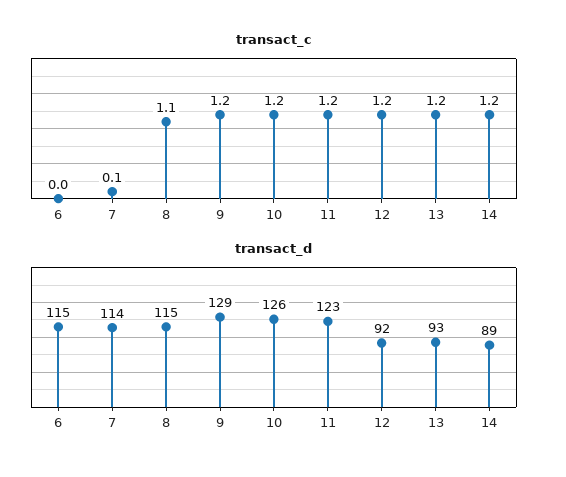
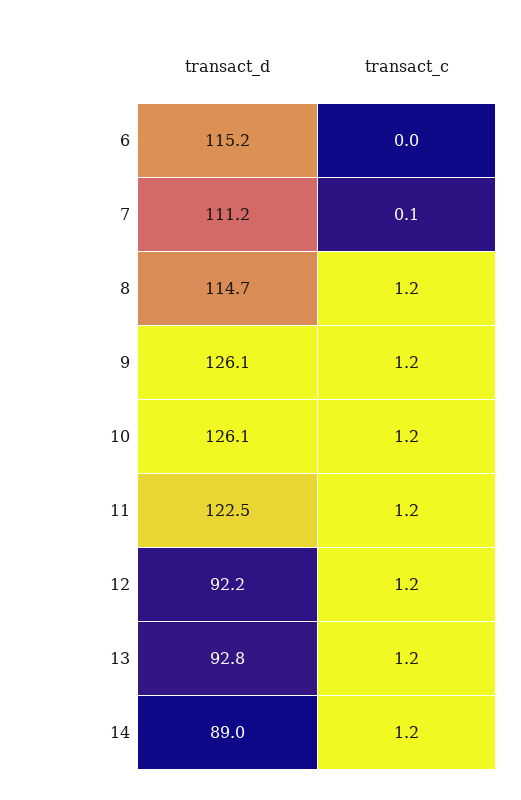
transact_c, 8: 1.1 -> 1.2
transact_d, 7: 114 -> 111.2
transact_d, 9: 129 -> 126.1

